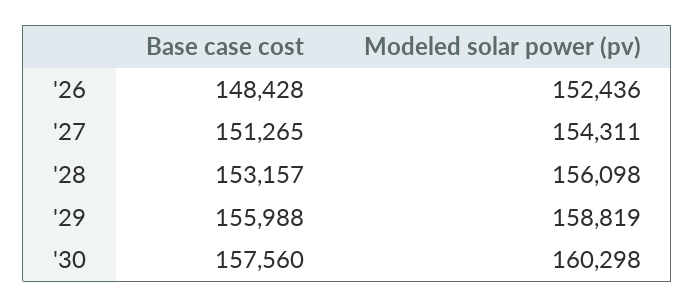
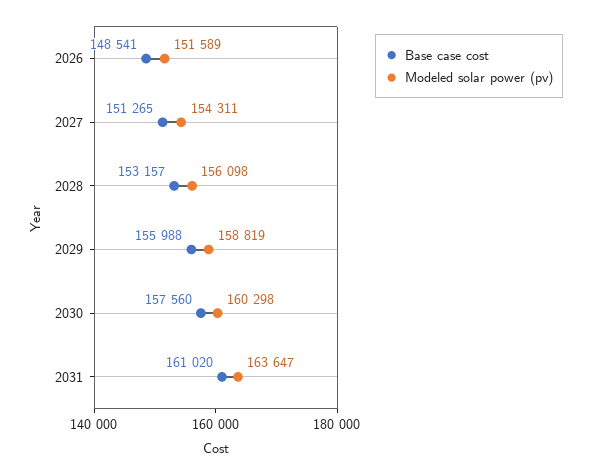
Base case cost, '26: 148428 -> 148541
Modeled solar power (pv), '26: 152436 -> 151589
Base case cost, 2031: none -> 161020
Modeled solar power (pv), 2031: none -> 163647

